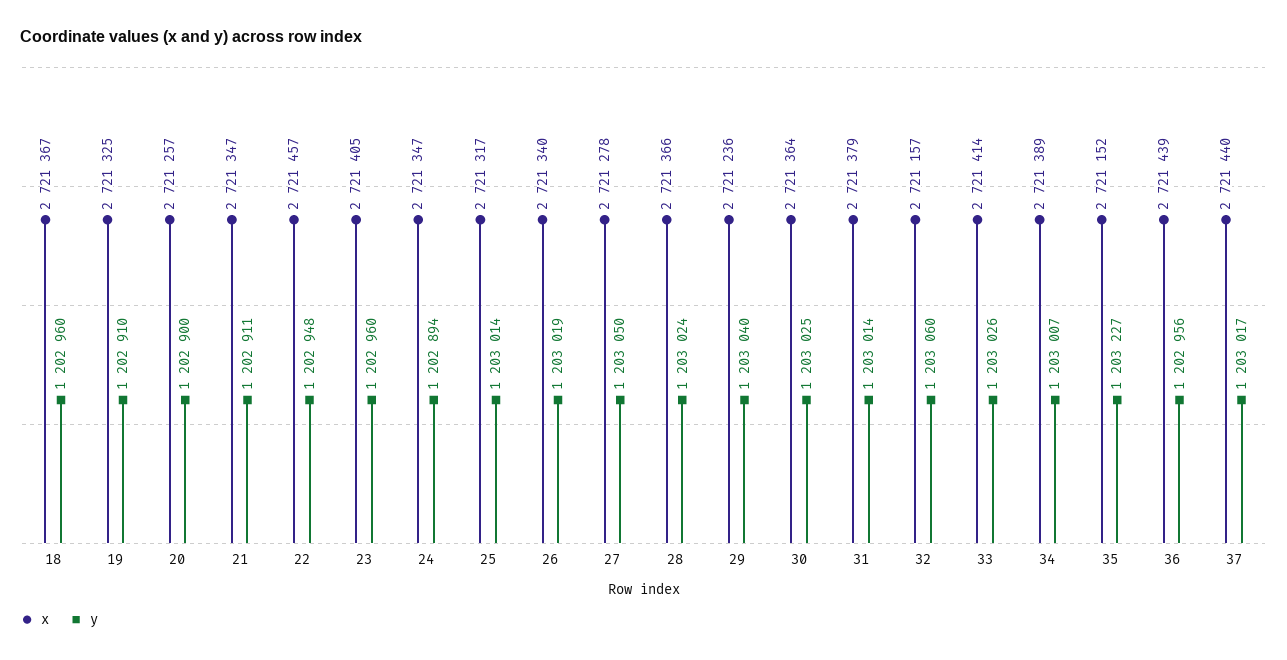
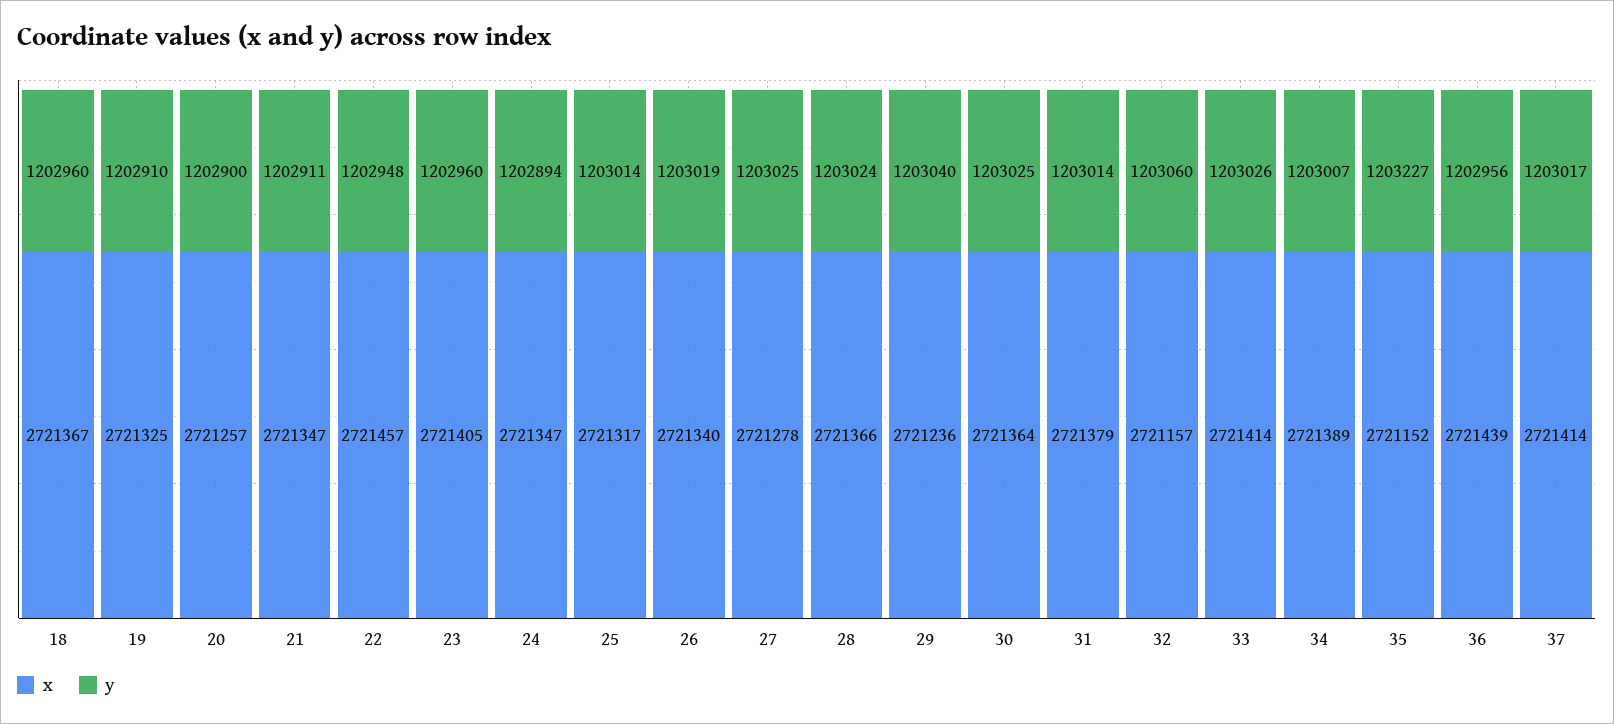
y, 27: 1203050 -> 1203025
x, 37: 2721440 -> 2721414

